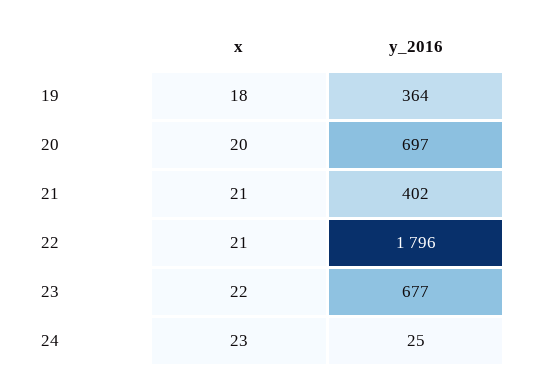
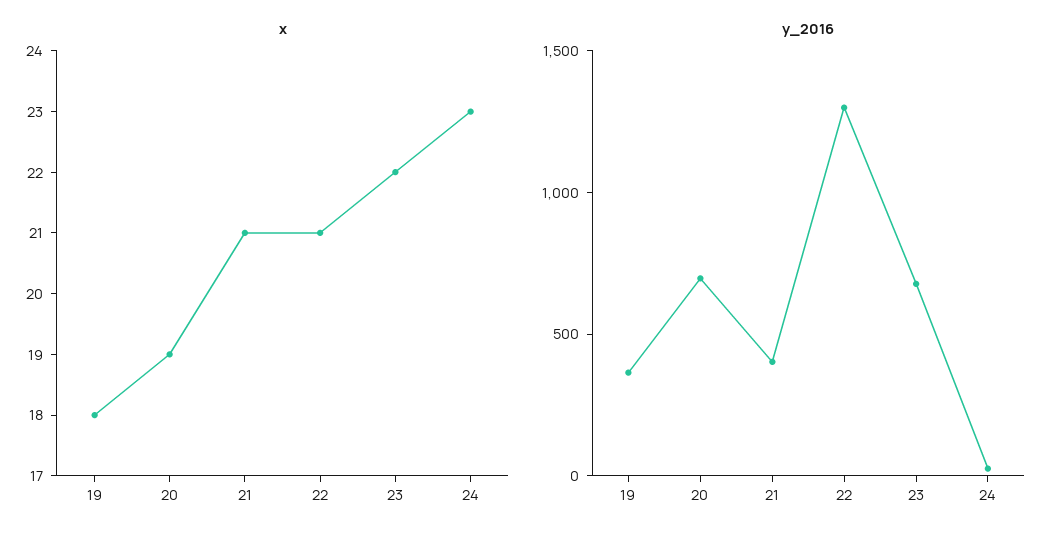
x, 20: 20 -> 19
y_2016, 22: 1796 -> 1300

